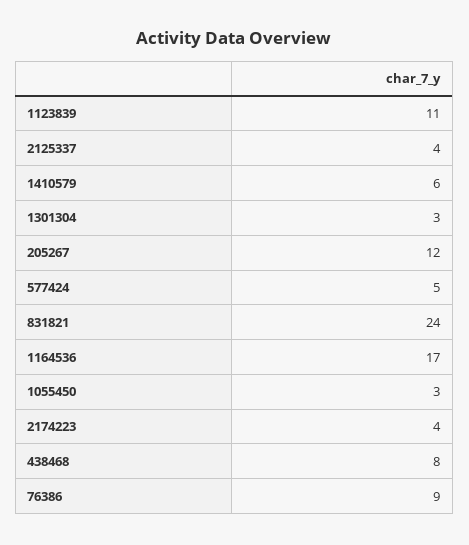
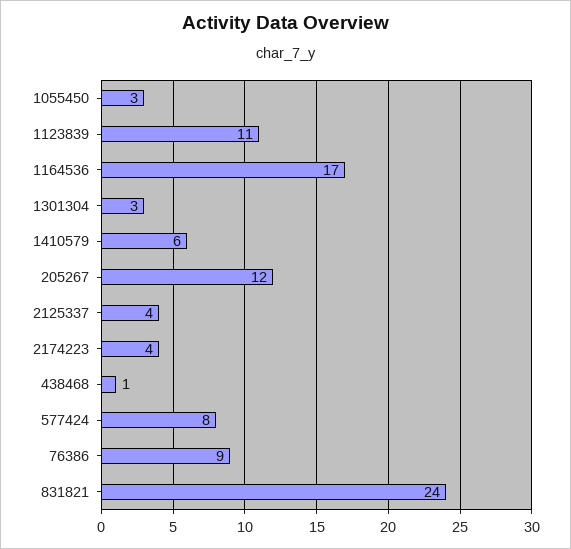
577424: 5 -> 8
438468: 8 -> 1

